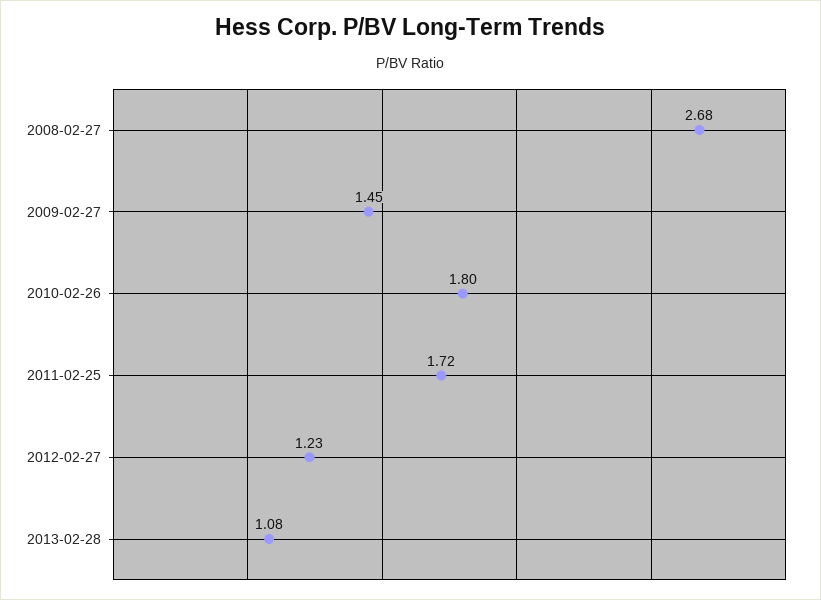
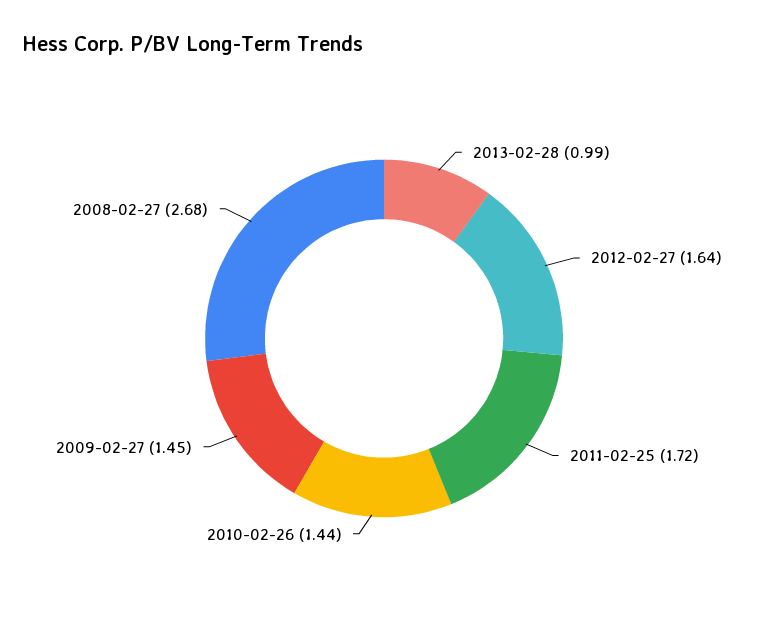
2010-02-26: 1.8 -> 1.44
2012-02-27: 1.23 -> 1.64
2013-02-28: 1.08 -> 0.99

